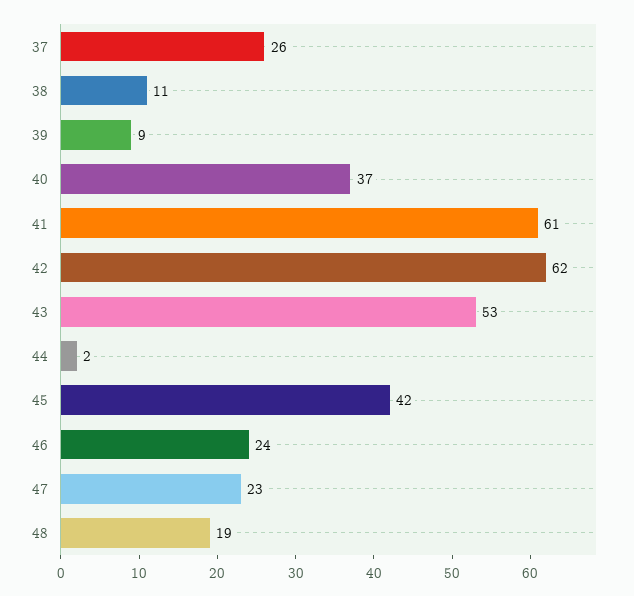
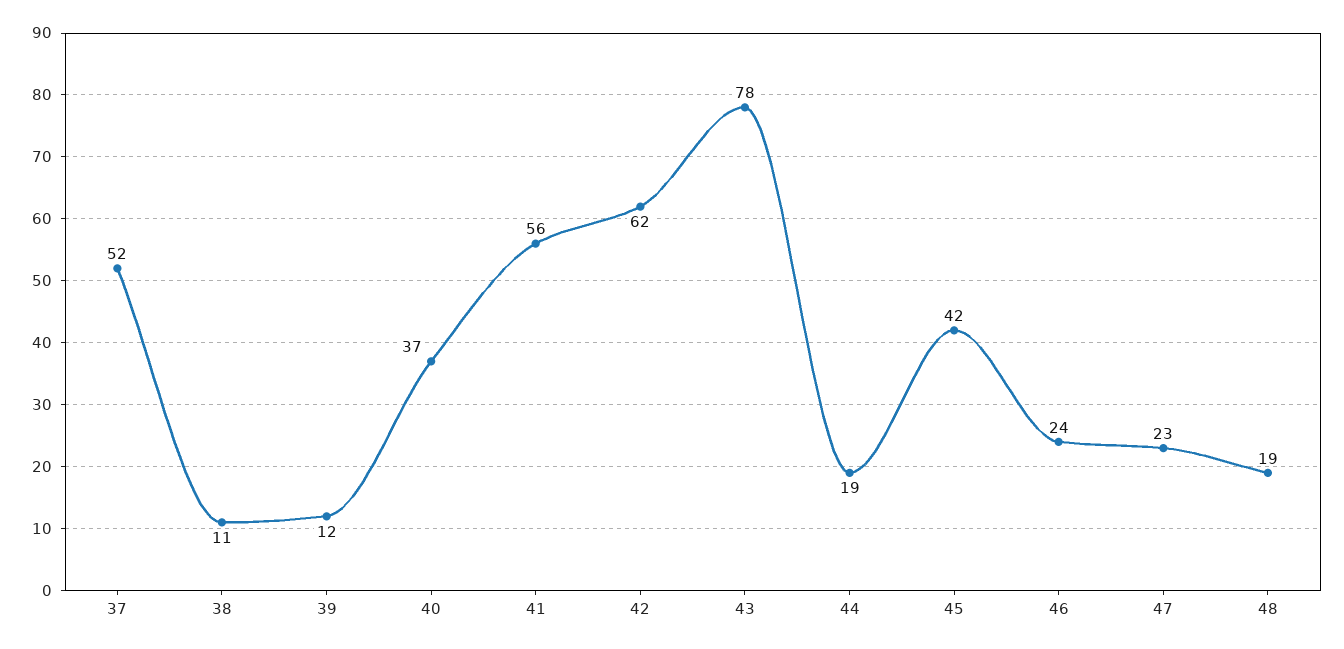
37: 26 -> 52
39: 9 -> 12
41: 61 -> 56
43: 53 -> 78
44: 2 -> 19

